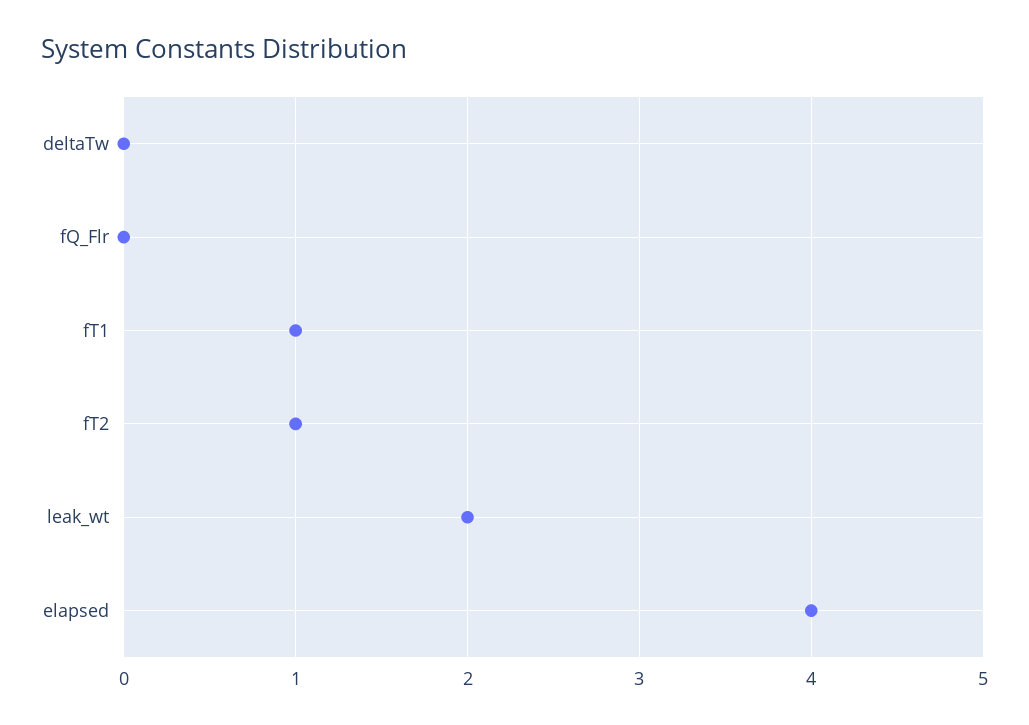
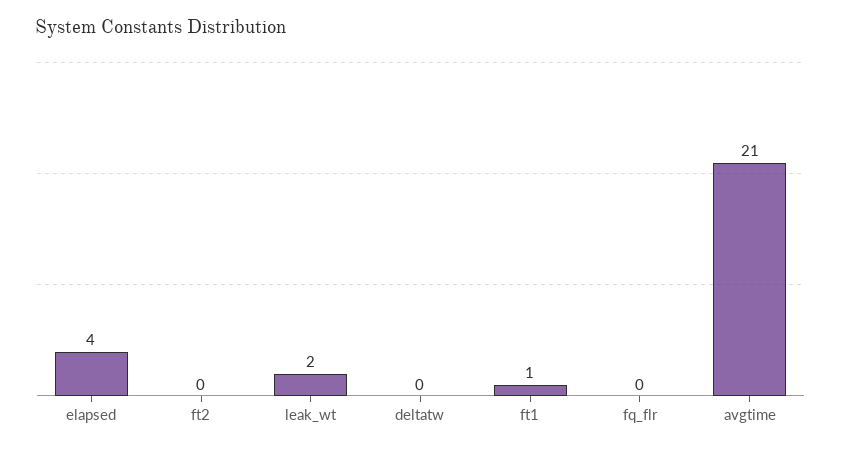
fT2: 1 -> 0
avgtime: none -> 21

